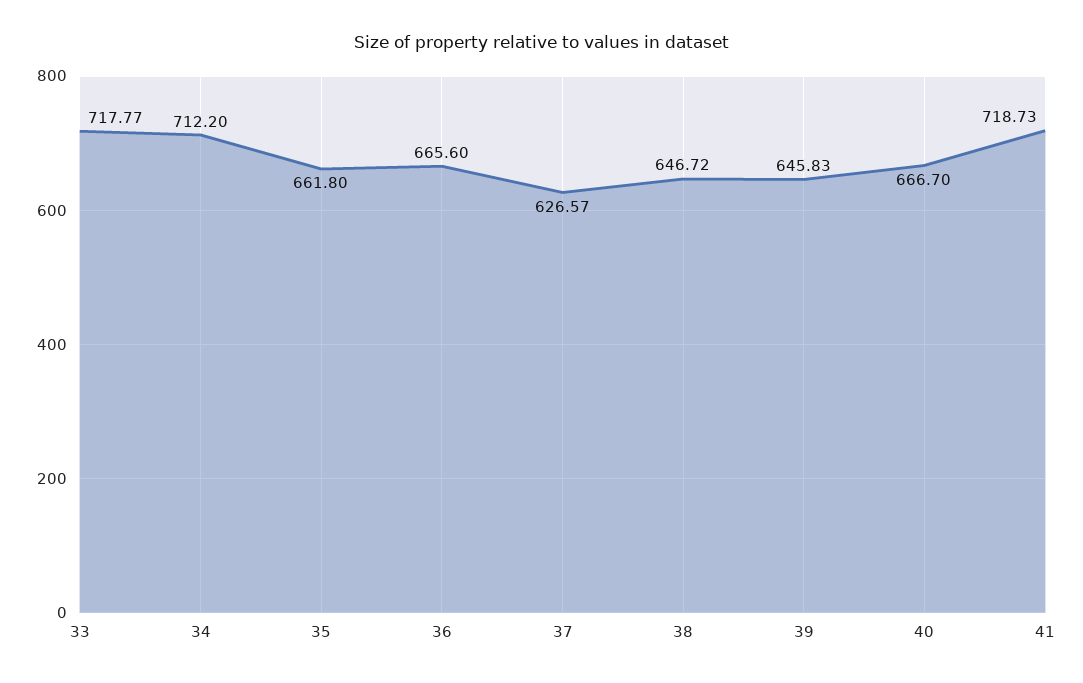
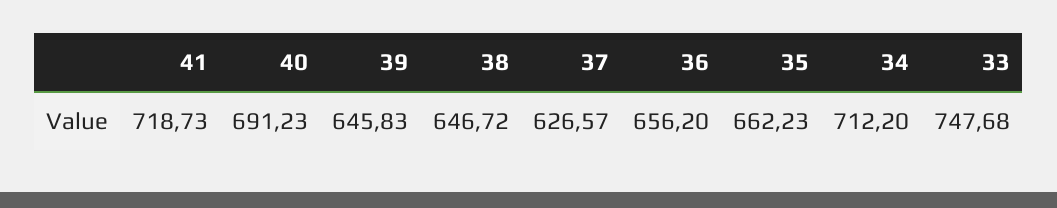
33: 717.77 -> 747.68
35: 661.8 -> 662.23
36: 665.6 -> 656.2
40: 666.7 -> 691.23

